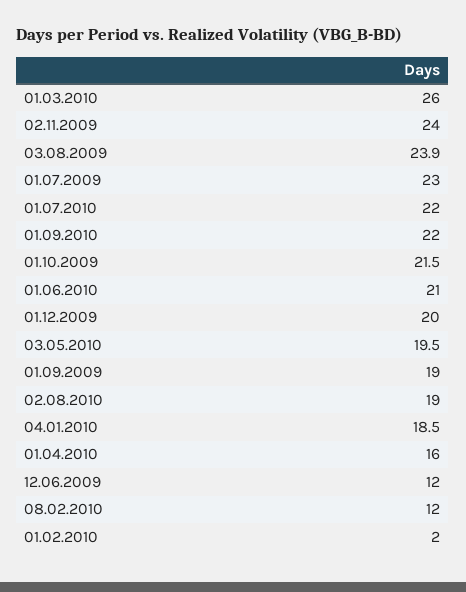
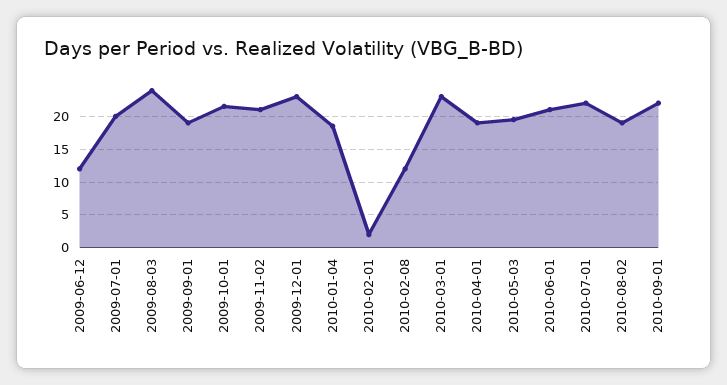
01.03.2010: 26 -> 23
02.11.2009: 24 -> 21
01.07.2009: 23 -> 20
01.12.2009: 20 -> 23
01.04.2010: 16 -> 19

